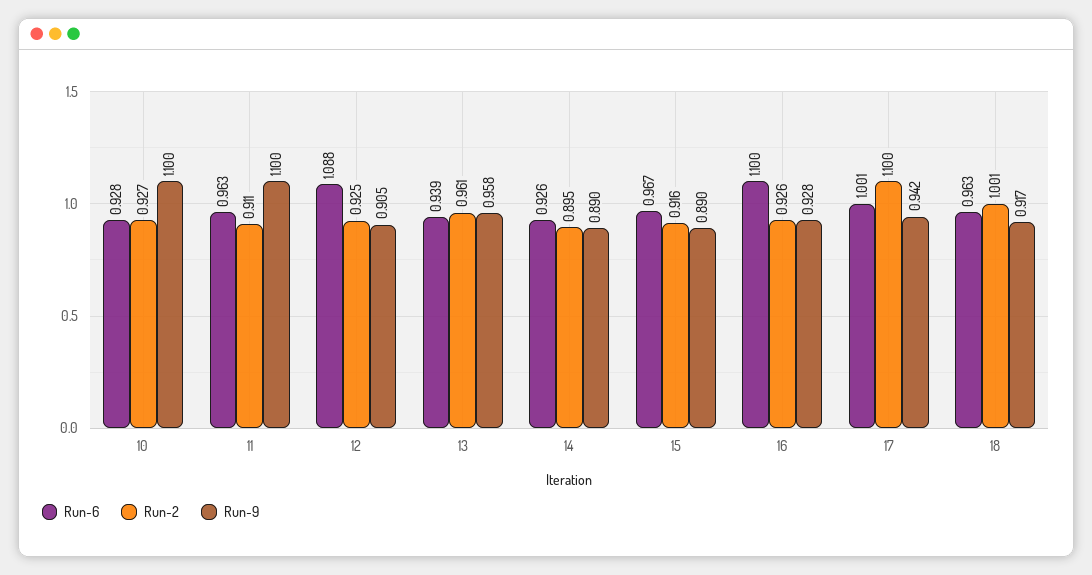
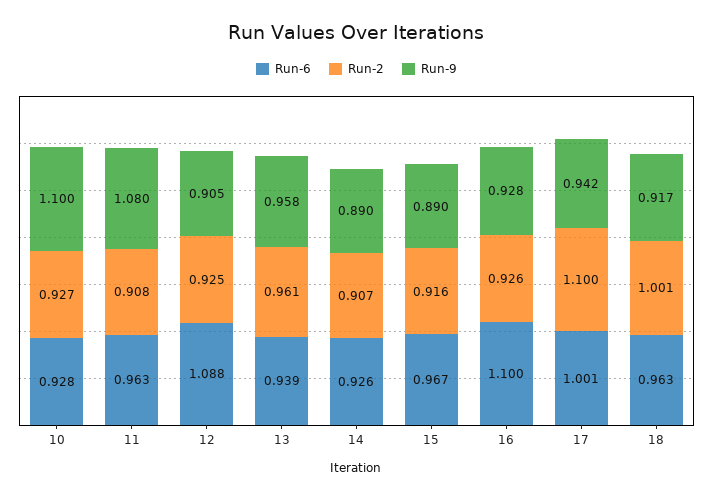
Run-2, 11: 0.911 -> 0.908
Run-9, 11: 1.1 -> 1.08
Run-2, 14: 0.895 -> 0.907

